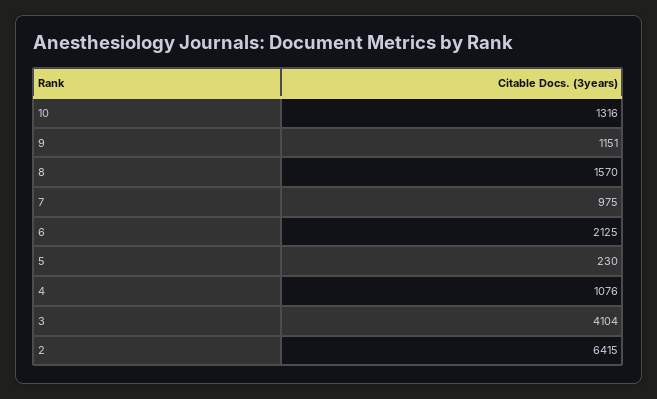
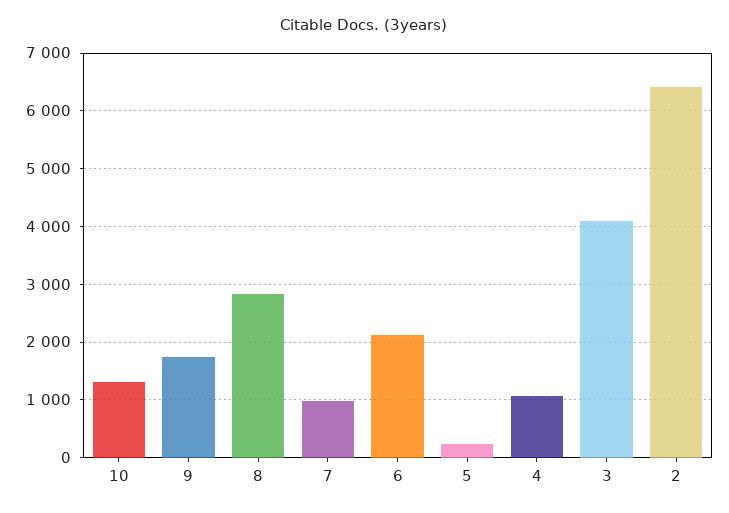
9: 1151 -> 1800
8: 1570 -> 2800

